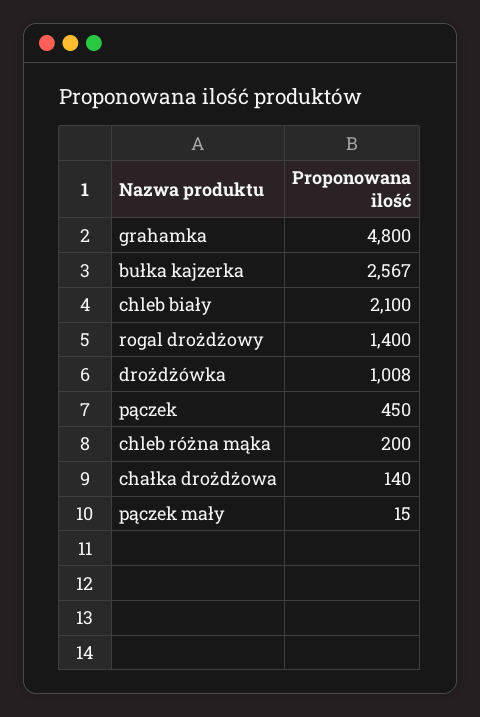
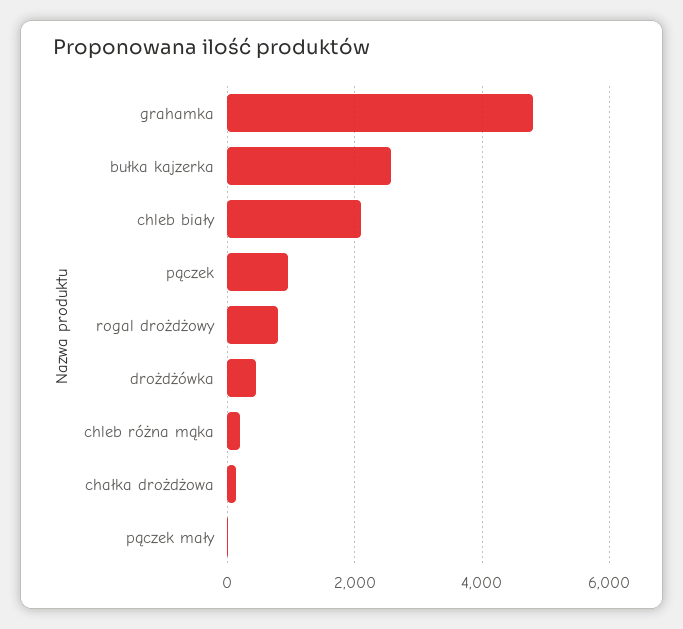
rogal drożdżowy: 1400 -> 800
drożdżówka: 1008 -> 400
pączek: 450 -> 1000

